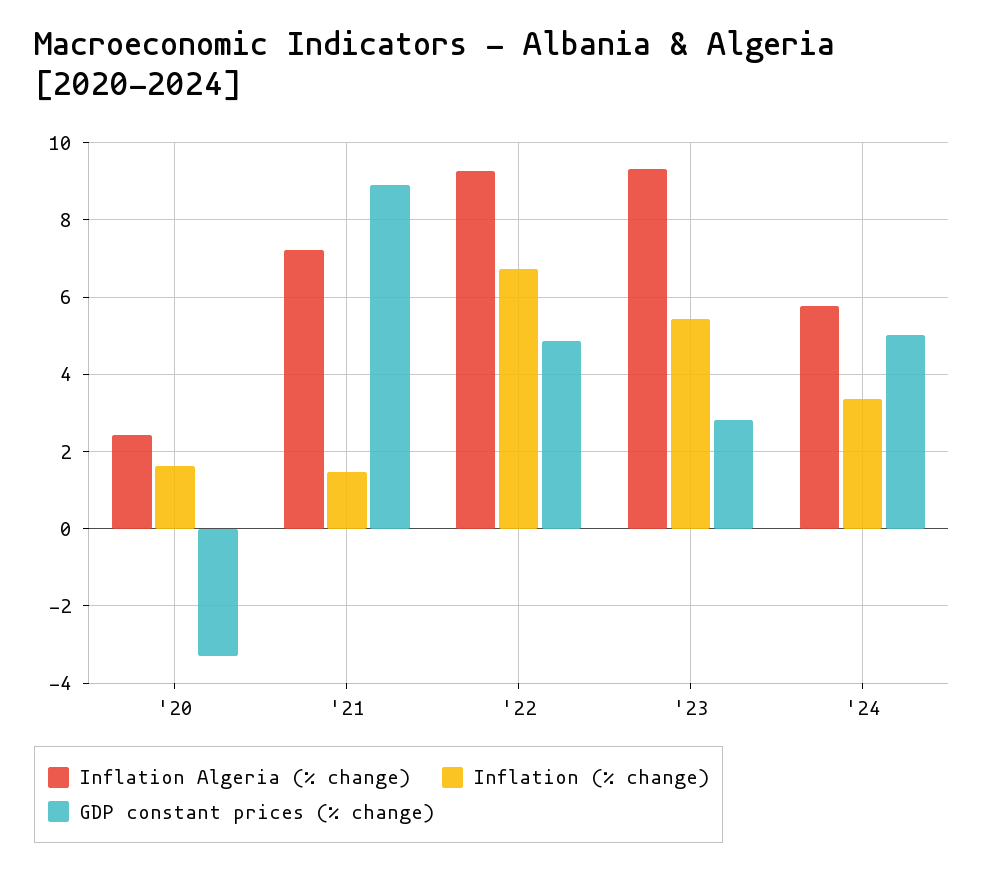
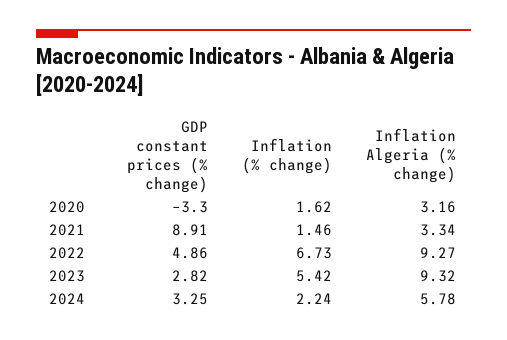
Inflation Algeria (% change), '20: 2.4 -> 3.16
Inflation Algeria (% change), '21: 7.2 -> 3.34
Inflation (% change), '24: 3.4 -> 2.24
GDP constant prices (% change), '24: 5 -> 3.25

